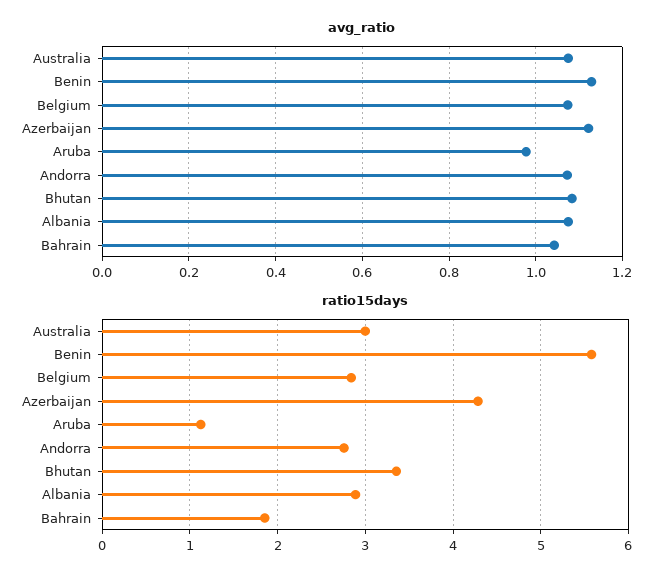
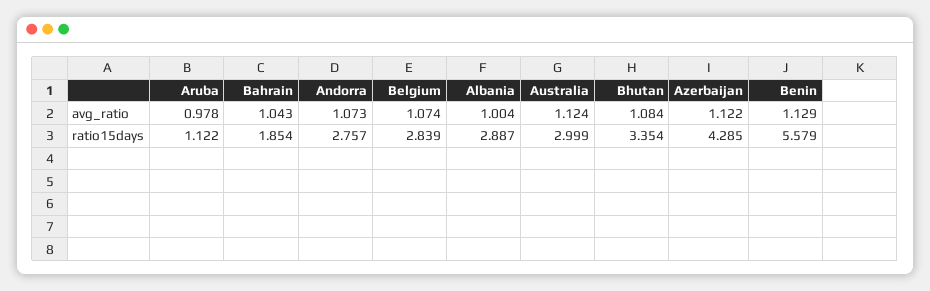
avg_ratio, Australia: 1.08 -> 1.124
avg_ratio, Albania: 1.08 -> 1.004

